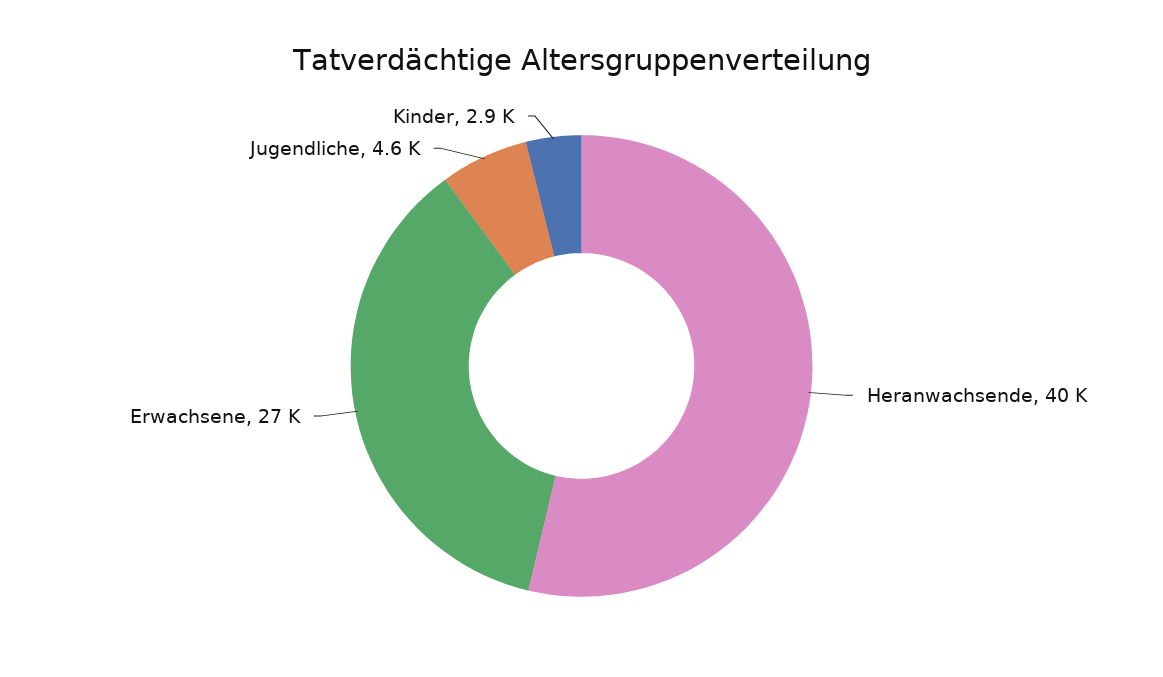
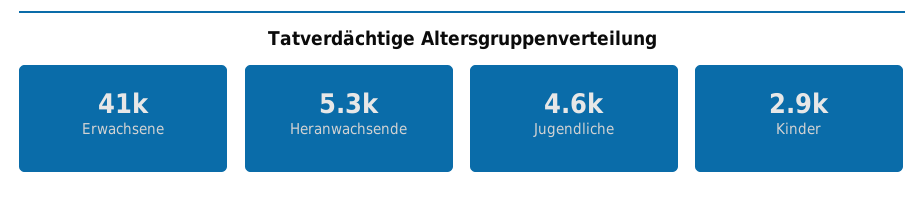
Heranwachsende: 40000 -> 5300
Erwachsene: 27000 -> 41000

